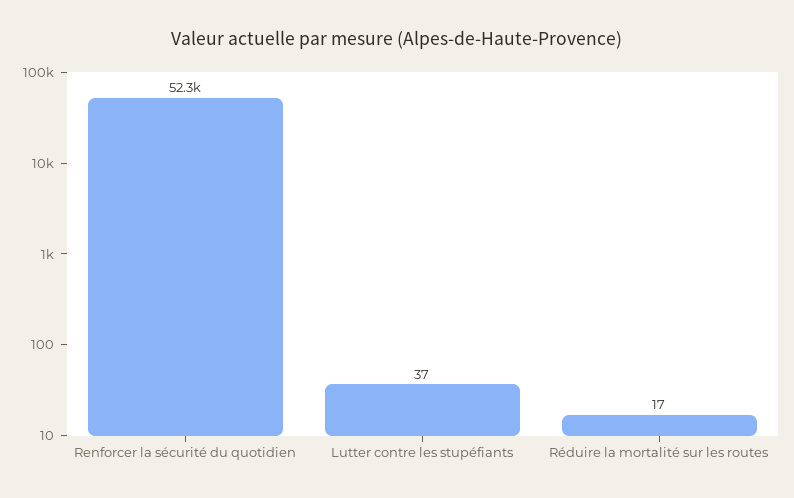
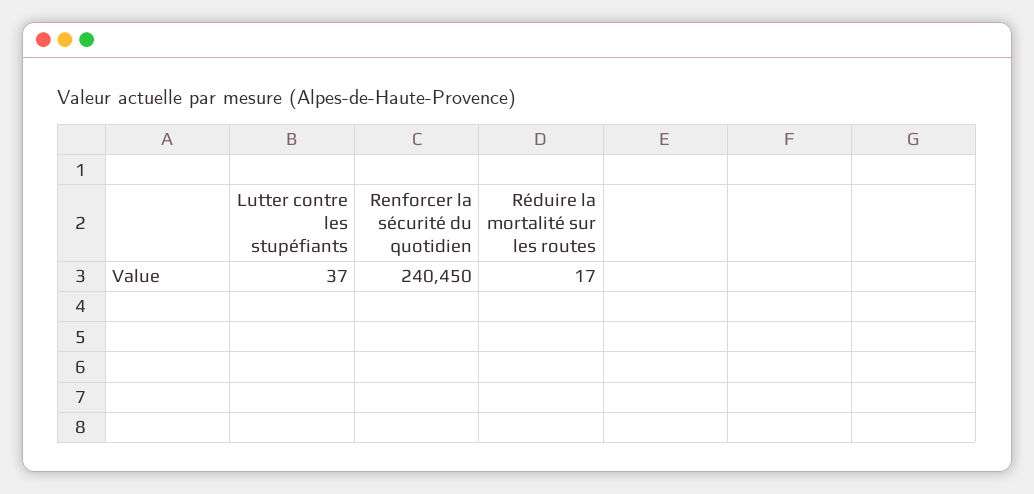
Renforcer la sécurité du quotidien: 52300 -> 240450

